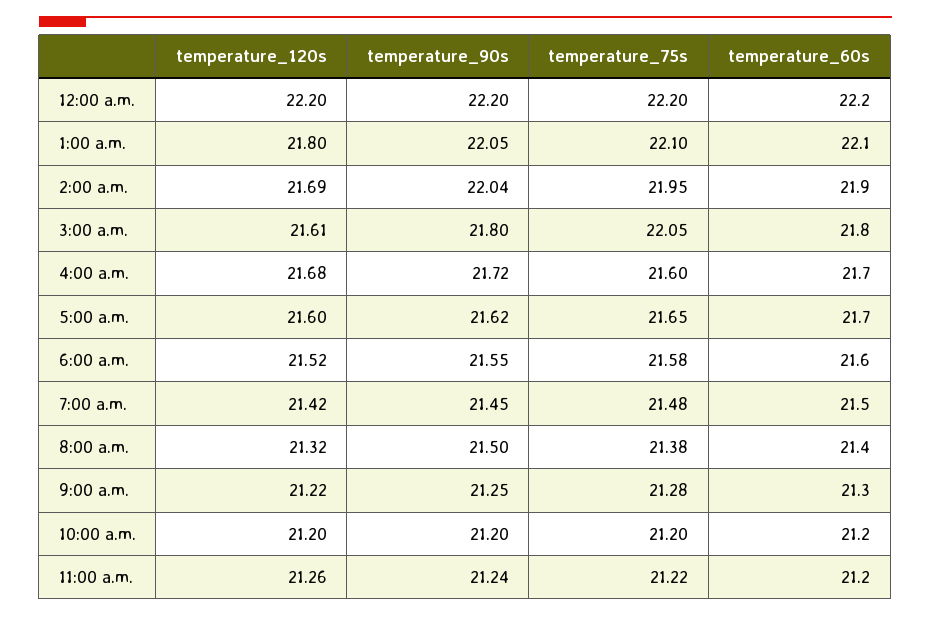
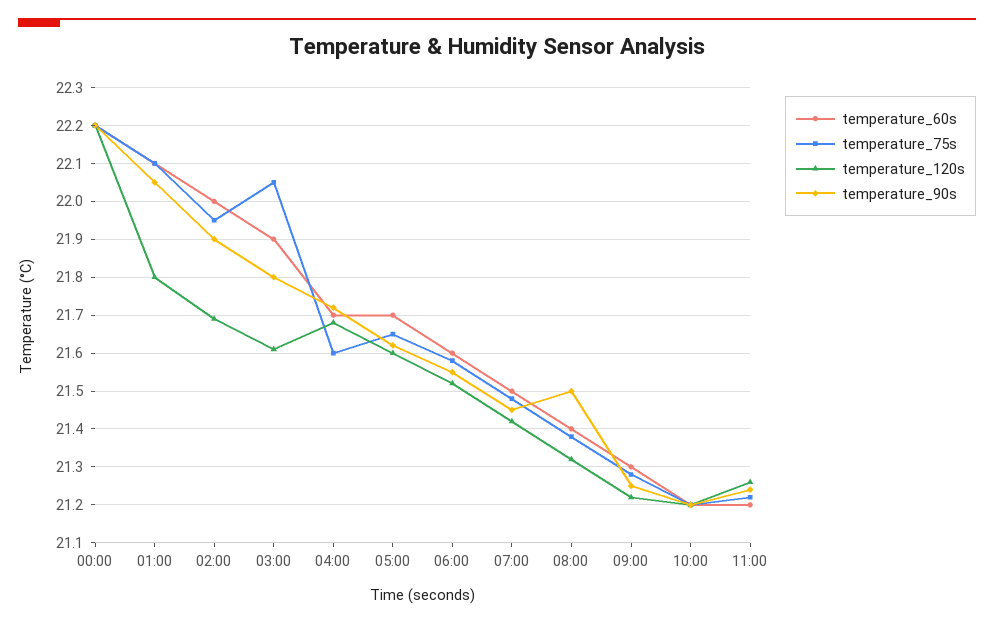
temperature_90s, 2:00 a.m.: 22.04 -> 21.9
temperature_60s, 2:00 a.m.: 21.9 -> 22
temperature_60s, 3:00 a.m.: 21.8 -> 21.9

